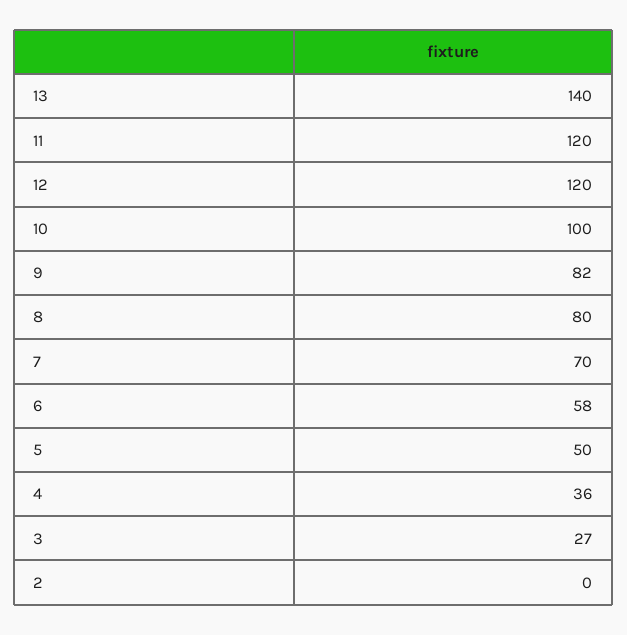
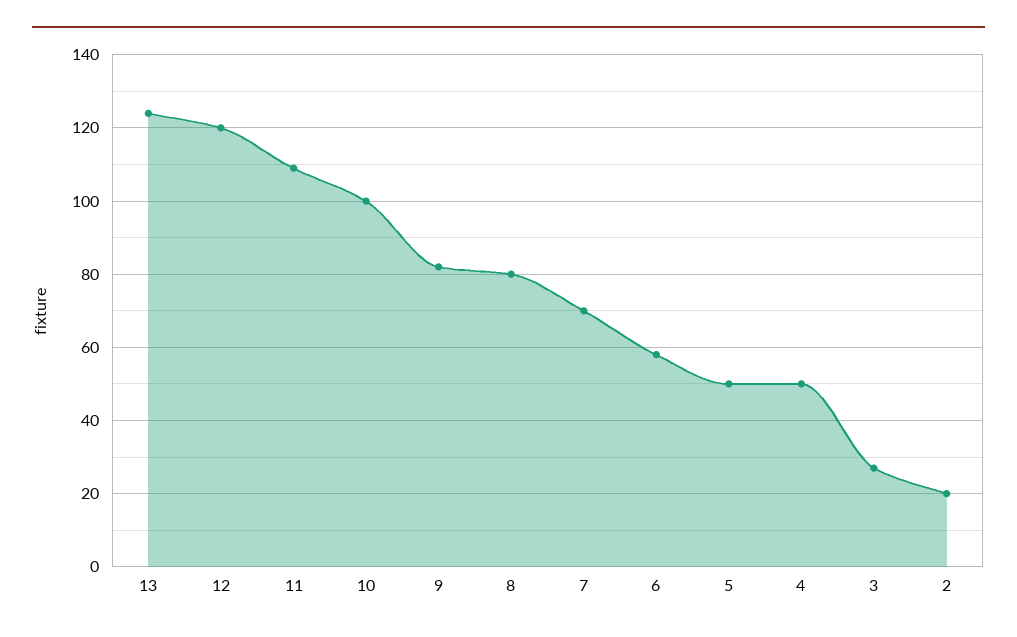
13: 140 -> 125
11: 120 -> 110
4: 36 -> 50
2: 0 -> 20

